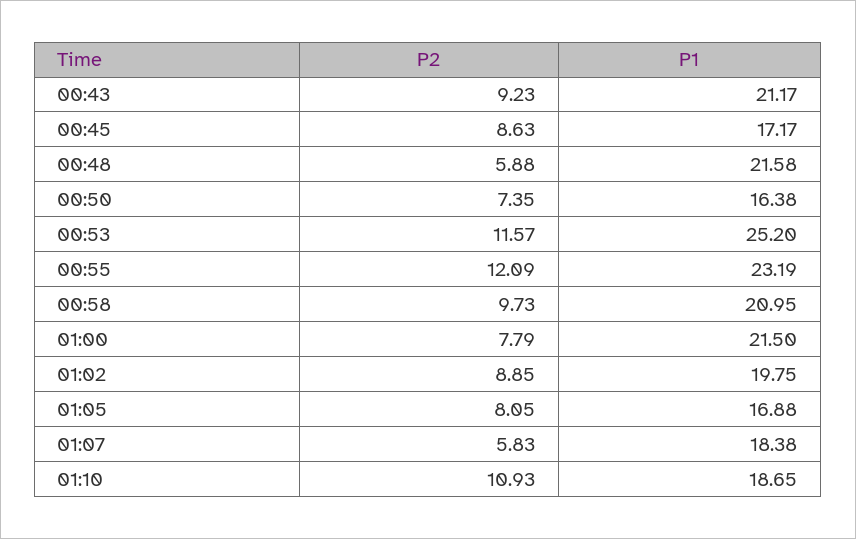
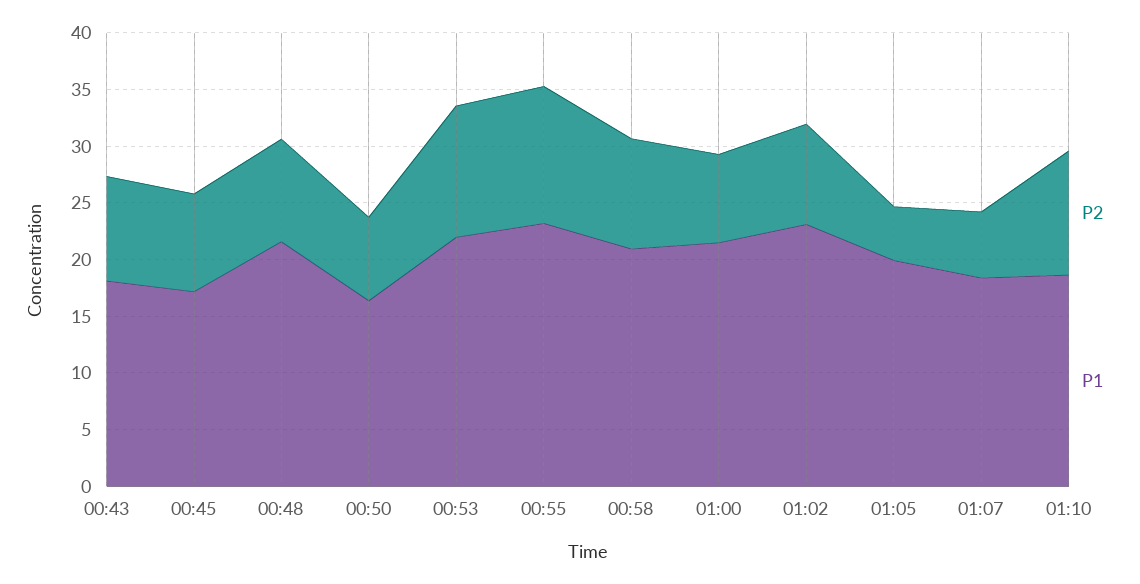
P1, 00:43: 21.17 -> 18
P2, 00:48: 5.88 -> 9
P1, 00:53: 25.2 -> 22
P1, 01:02: 19.75 -> 23
P2, 01:05: 8.05 -> 5
P1, 01:05: 16.88 -> 20

